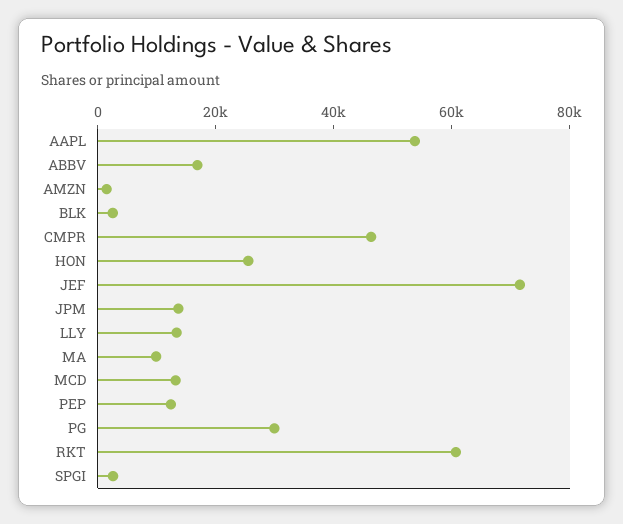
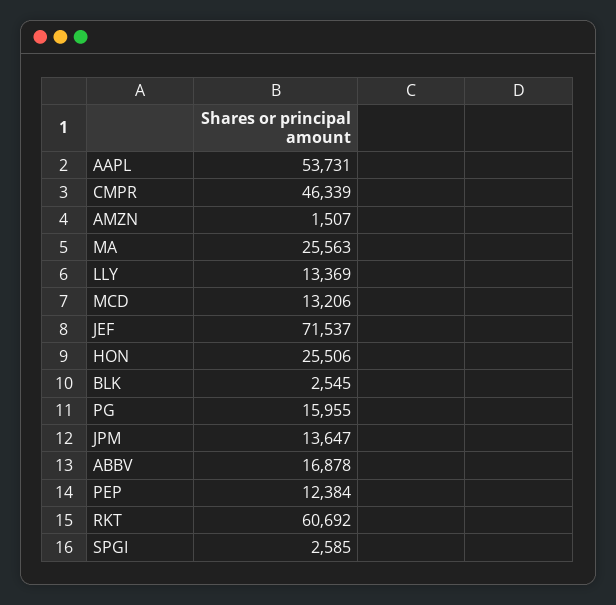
MA: 10000 -> 25563
PG: 30000 -> 15955

